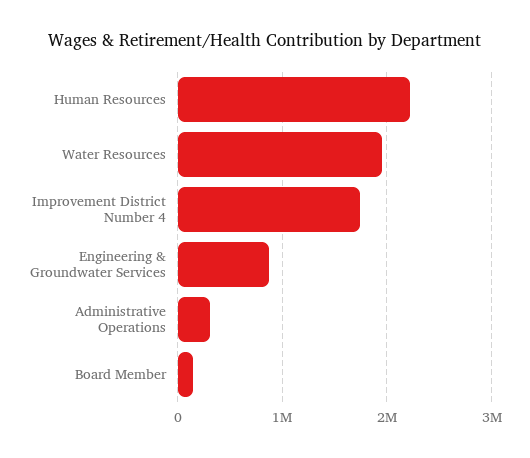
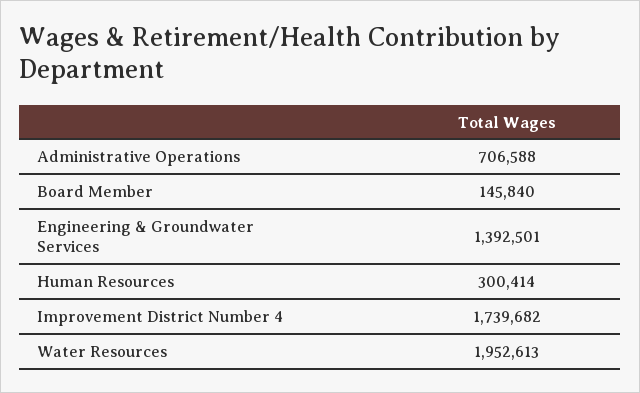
Human Resources: 2200000 -> 300414
Engineering & Groundwater Services: 900000 -> 1392501
Administrative Operations: 300000 -> 706588

